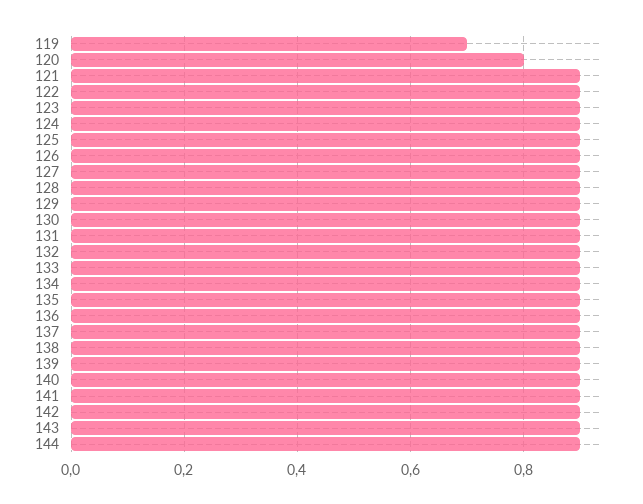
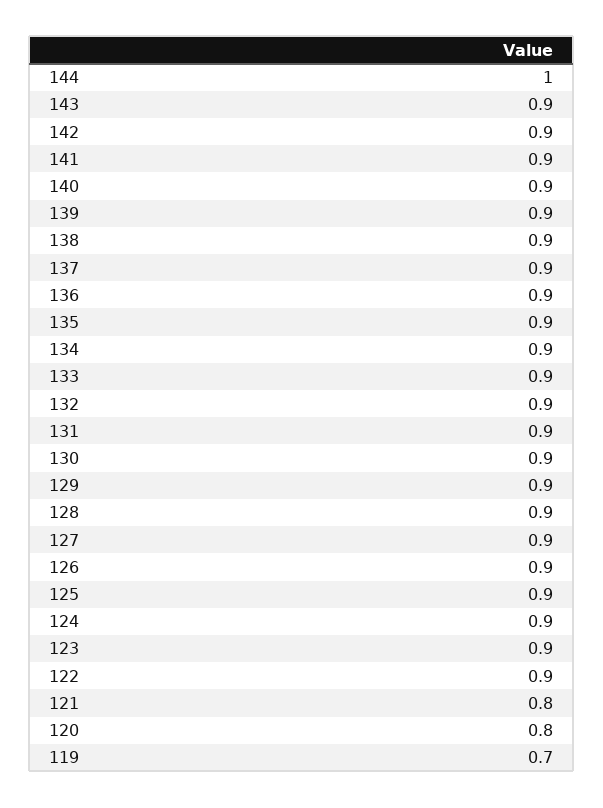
121: 0.9 -> 0.8
144: 0.9 -> 1

